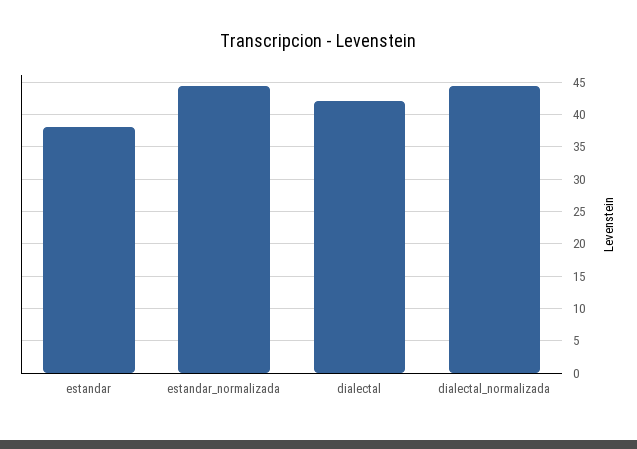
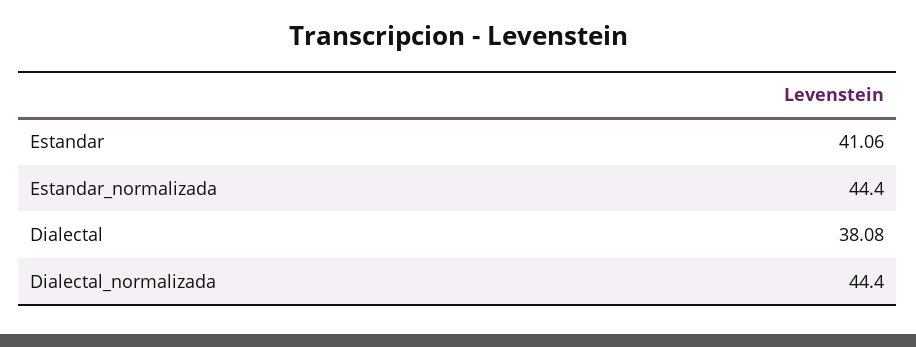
estandar: 38 -> 41.06
dialectal: 42 -> 38.08

